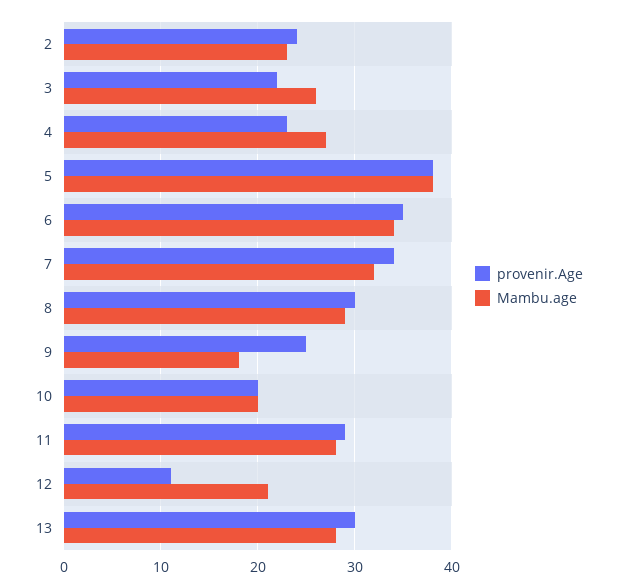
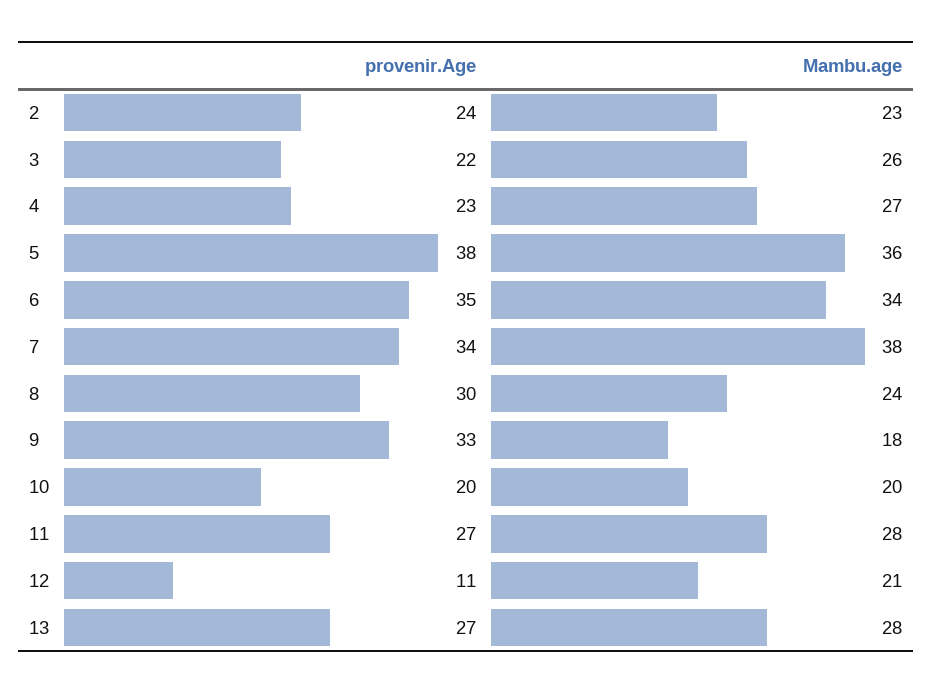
Mambu.age, 5: 38 -> 36
Mambu.age, 7: 32 -> 38
Mambu.age, 8: 29 -> 24
provenir.Age, 9: 25 -> 33
provenir.Age, 11: 29 -> 27
provenir.Age, 13: 30 -> 27

